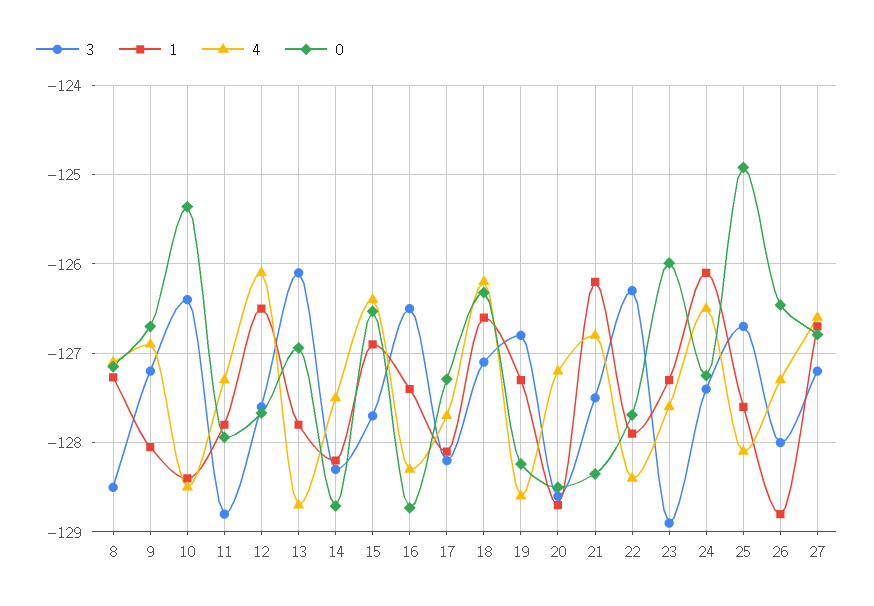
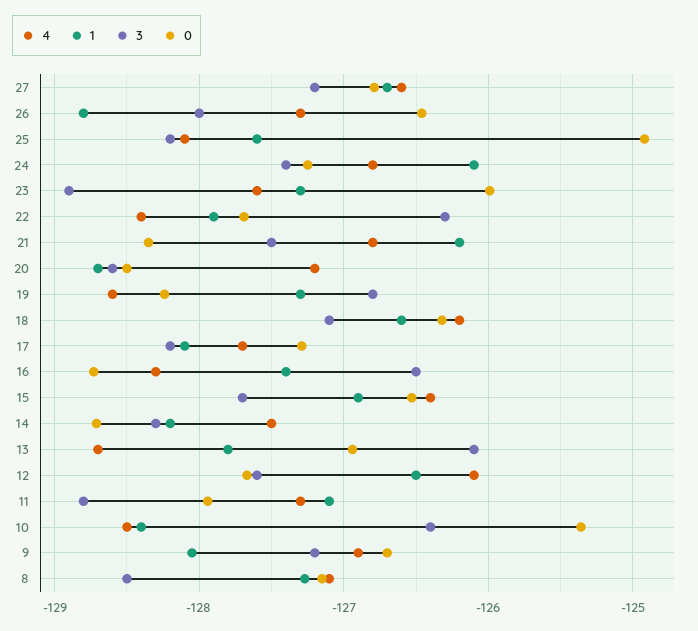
1, 11: -127.8 -> -127.1
4, 24: -126.5 -> -126.8
3, 25: -126.7 -> -128.2

